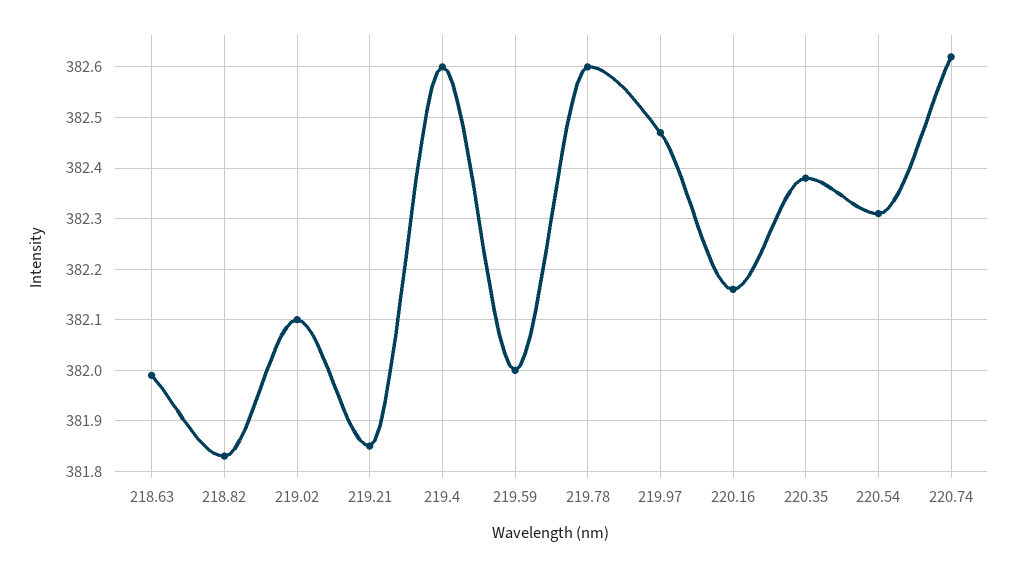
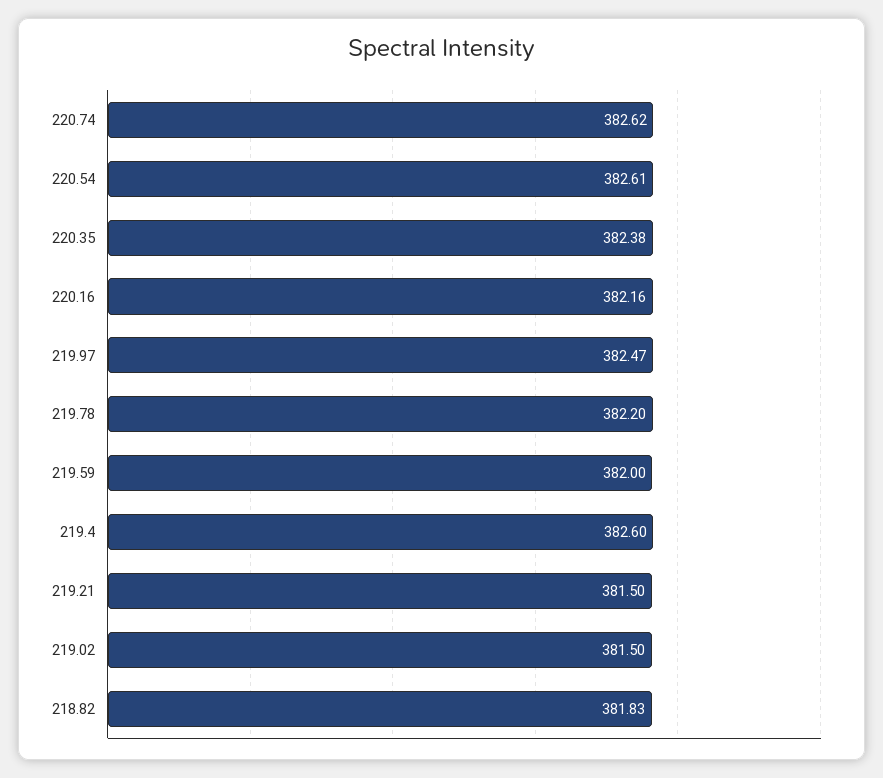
218.63: 382 -> none
219.02: 382.1 -> 381.5
219.21: 381.85 -> 381.5
219.78: 382.6 -> 382.2
220.54: 382.3 -> 382.61

